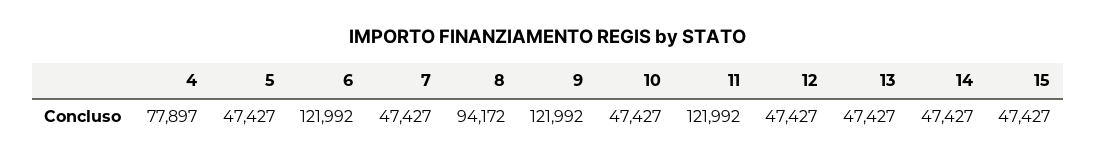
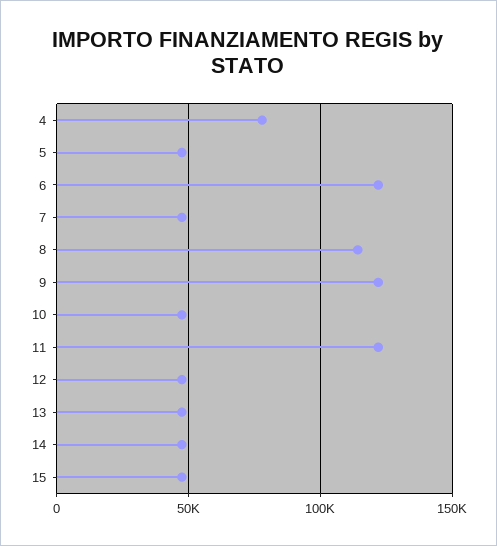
8: 94172 -> 115000

